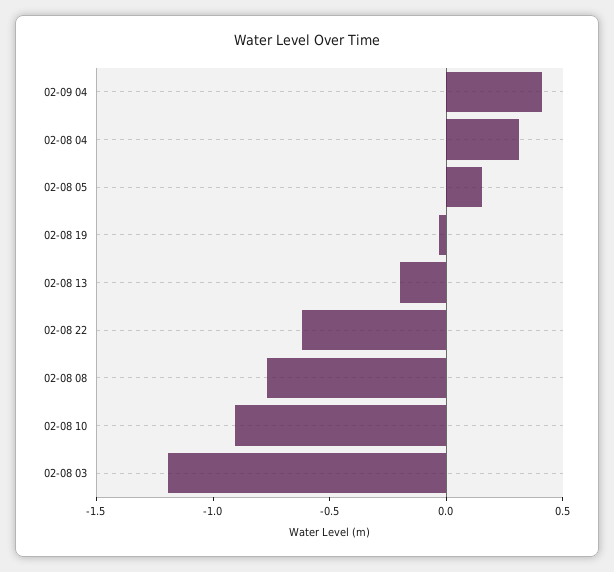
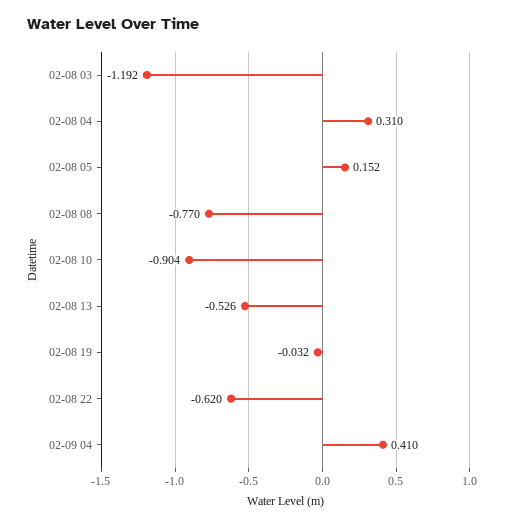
02-08 13: -0.2 -> -0.526

